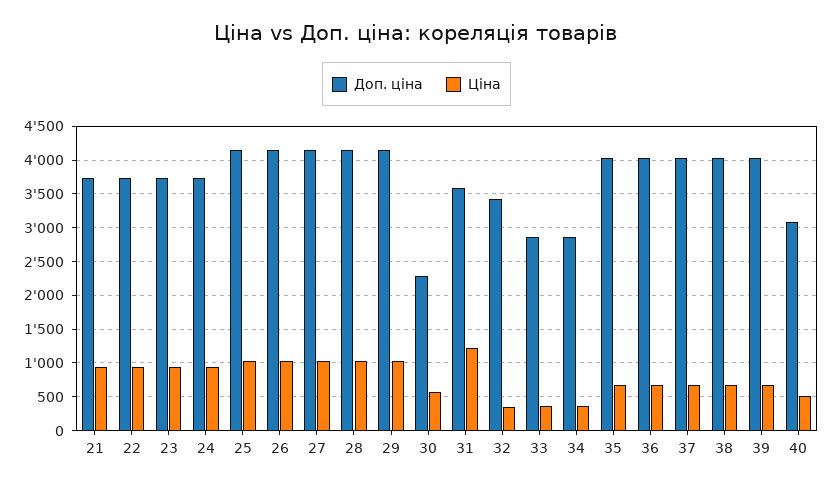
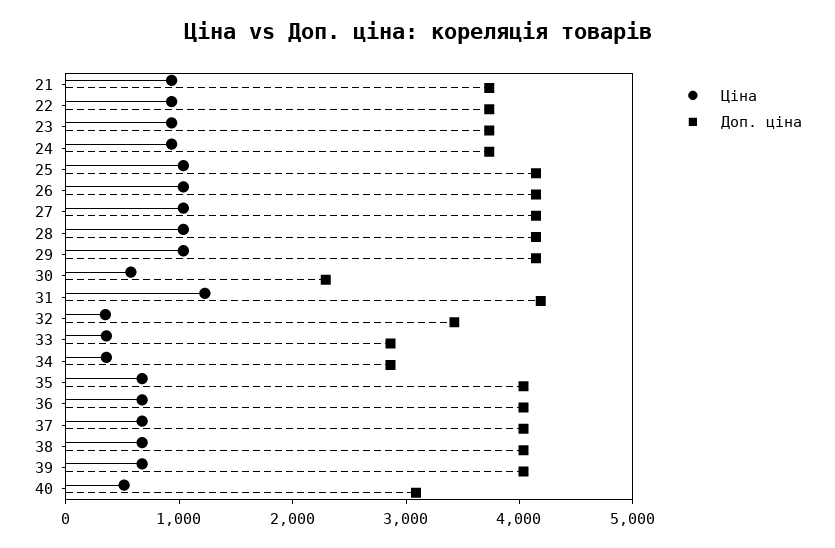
Доп. ціна, 31: 3600 -> 4200

